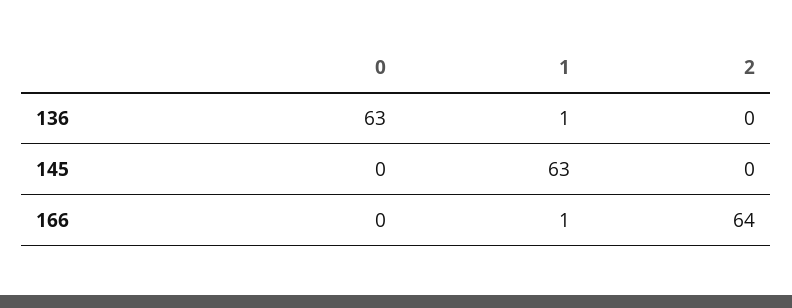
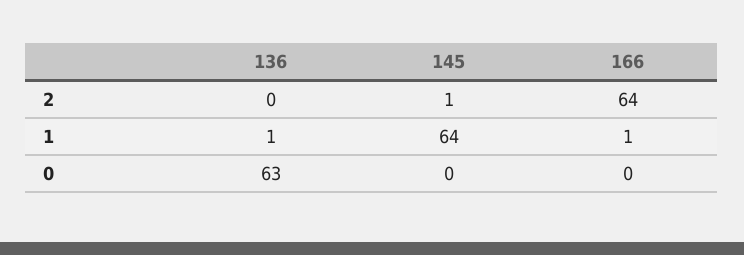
1, 145: 63 -> 64
2, 145: 0 -> 1

